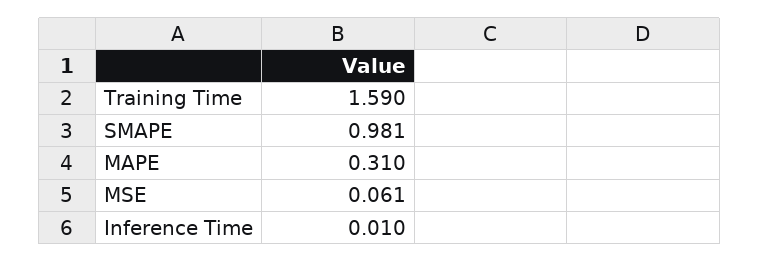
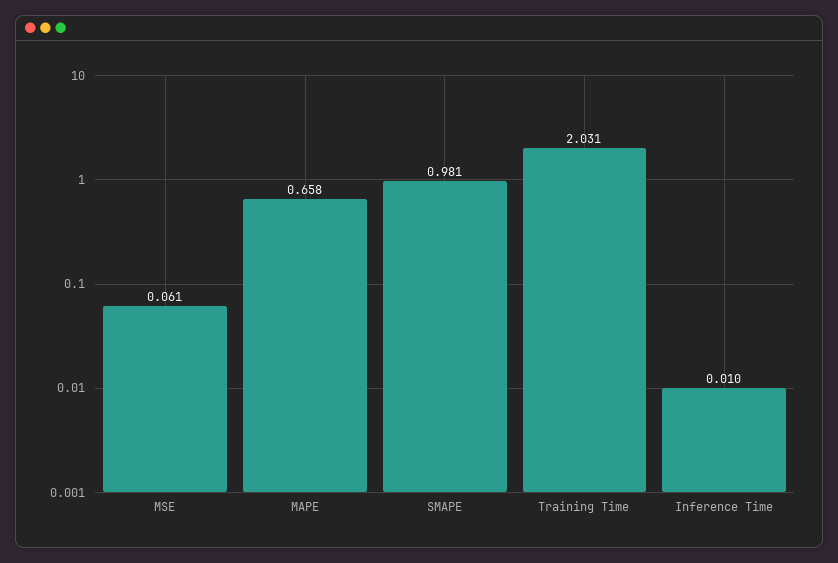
Training Time: 1.59 -> 2.031
MAPE: 0.31 -> 0.658

